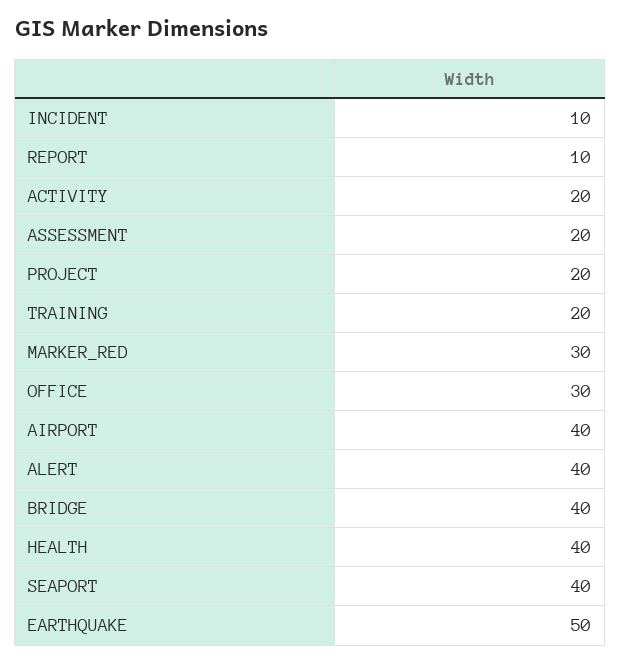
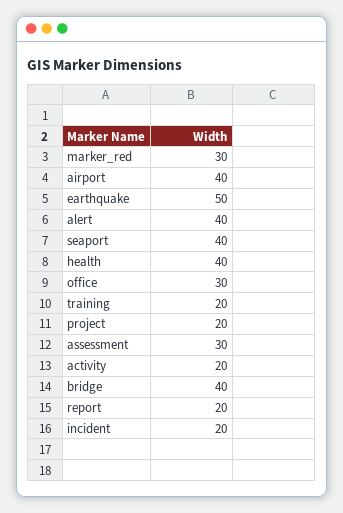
INCIDENT: 10 -> 20
REPORT: 10 -> 20
ASSESSMENT: 20 -> 30

